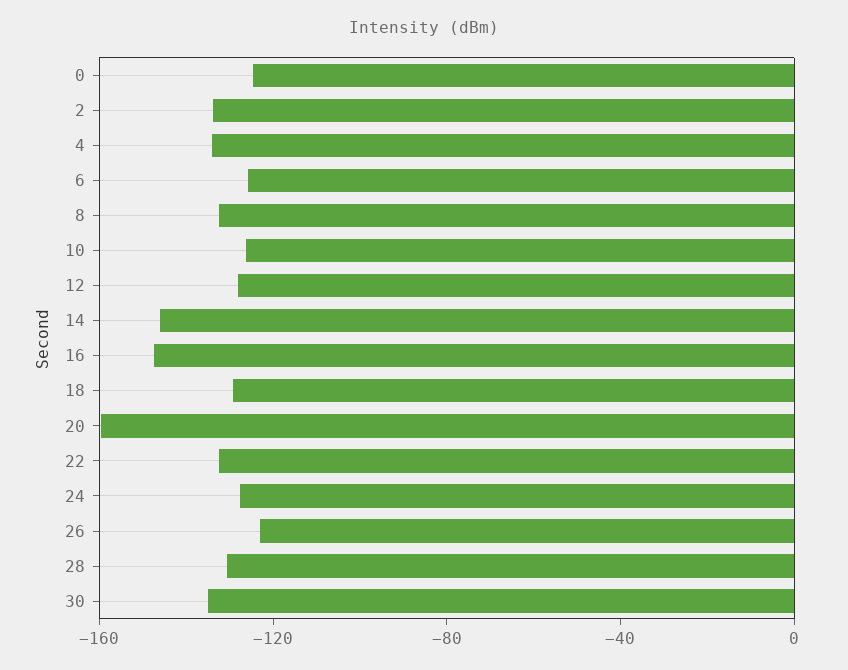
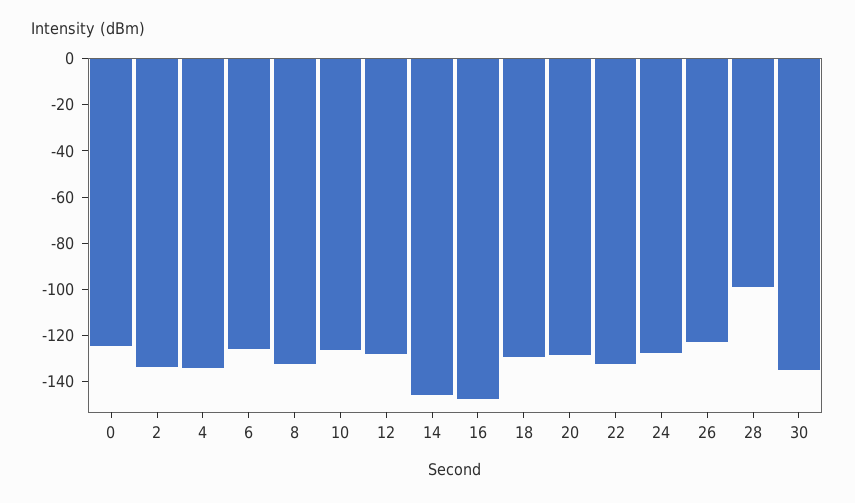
20: -160 -> -130
28: -130 -> -100

